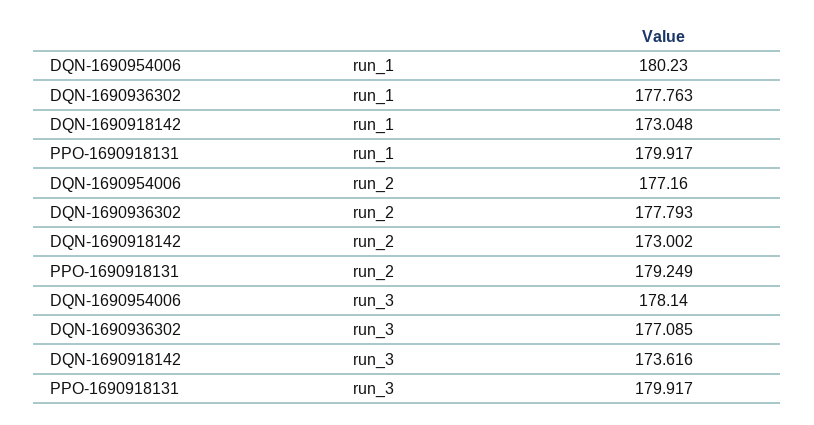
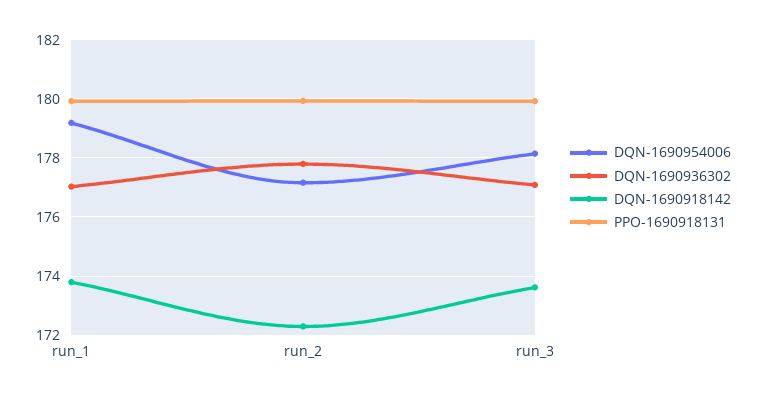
DQN-1690954006, run_1: 180.23 -> 179.25
DQN-1690936302, run_1: 177.763 -> 177
DQN-1690918142, run_1: 173.048 -> 173.75
DQN-1690918142, run_2: 173.002 -> 172.25
PPO-1690918131, run_2: 179.249 -> 180

